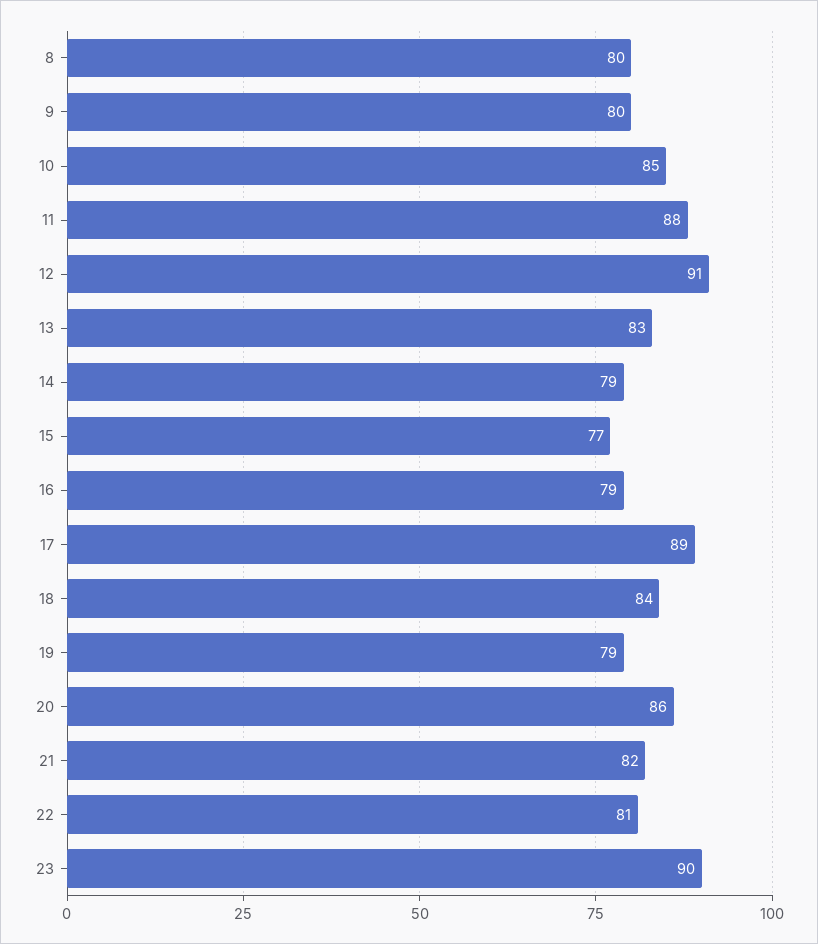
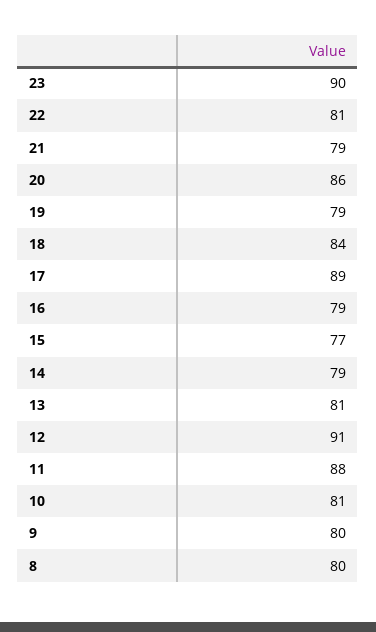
10: 85 -> 81
13: 83 -> 81
21: 82 -> 79

